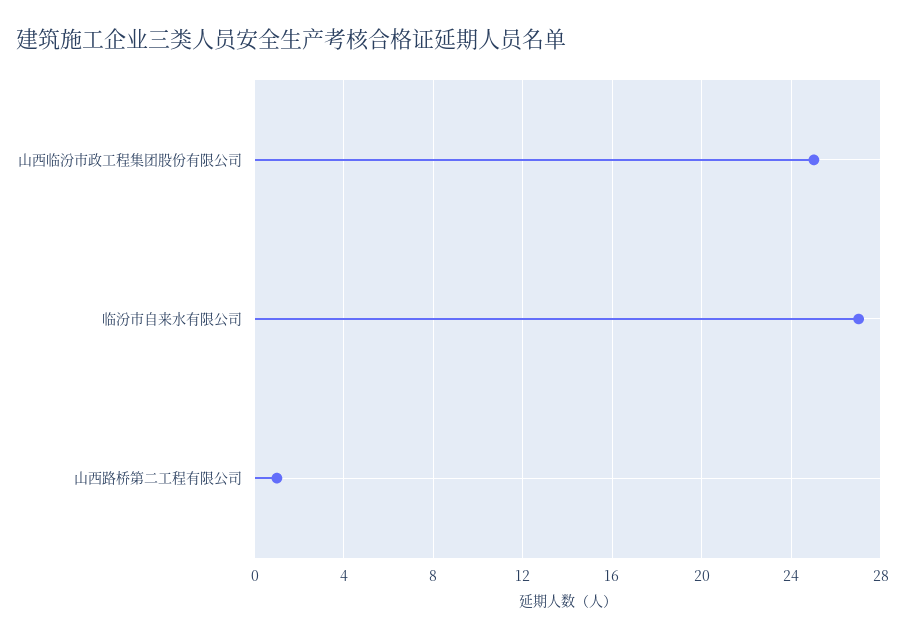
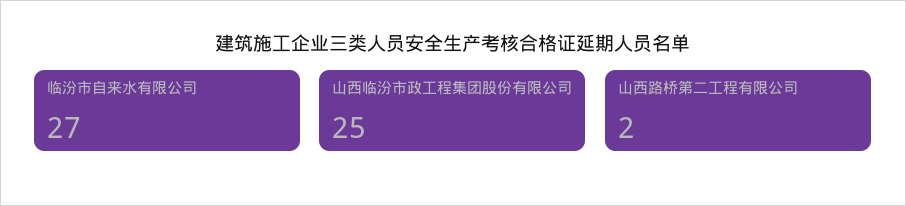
山西路桥第二工程有限公司: 1 -> 2

